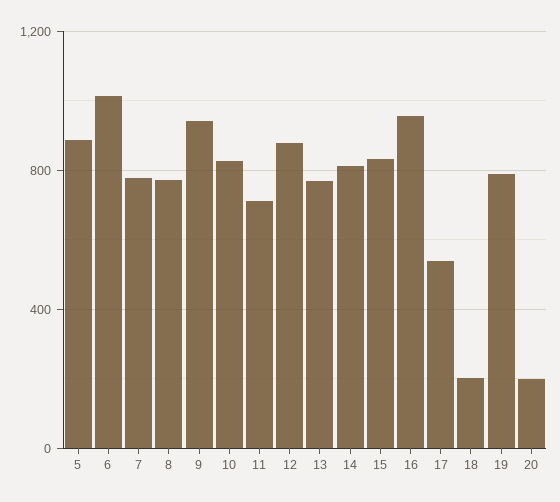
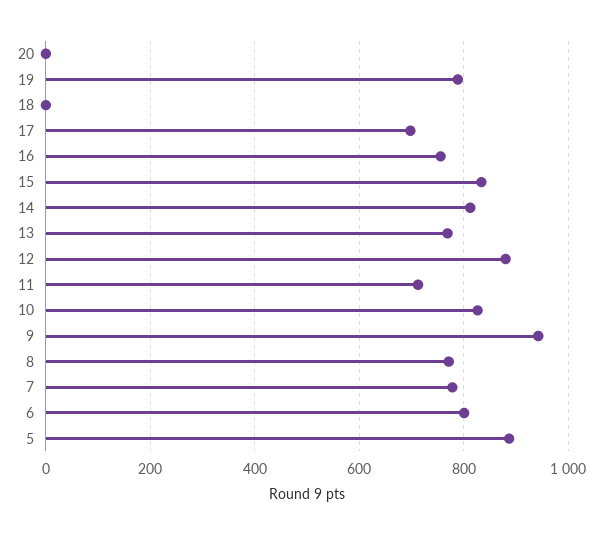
6: 1000 -> 800
16: 950 -> 760
17: 550 -> 700
18: 200 -> 0
20: 200 -> 0

